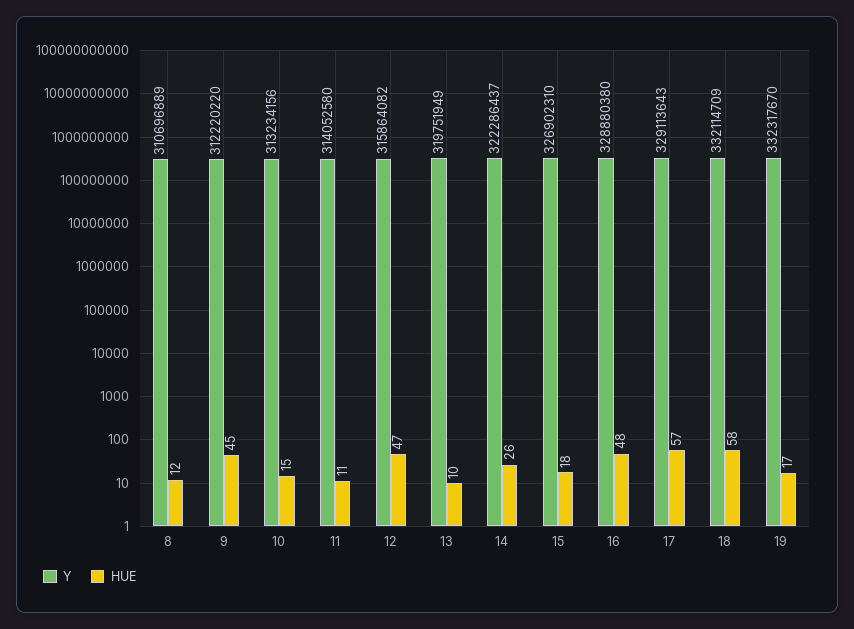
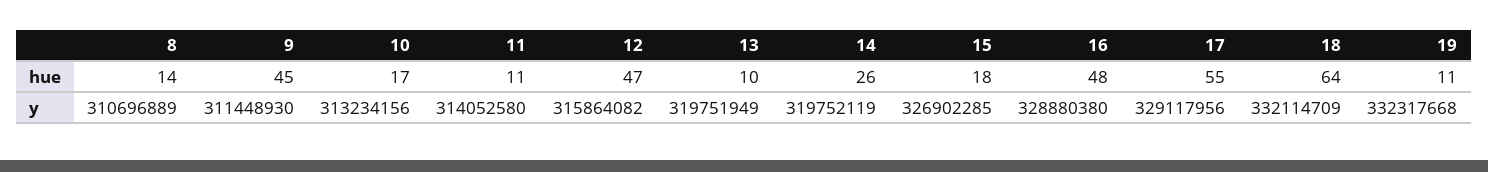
HUE, 8: 12 -> 14
Y, 9: 312220220 -> 311448930
HUE, 10: 15 -> 17
Y, 14: 322286437 -> 319752119
Y, 15: 326902310 -> 326902285
Y, 17: 329113643 -> 329117956
HUE, 17: 57 -> 55
HUE, 18: 58 -> 64
Y, 19: 332317670 -> 332317668
HUE, 19: 17 -> 11

